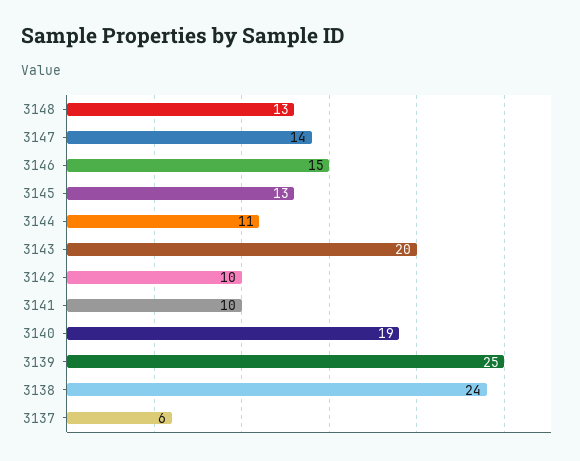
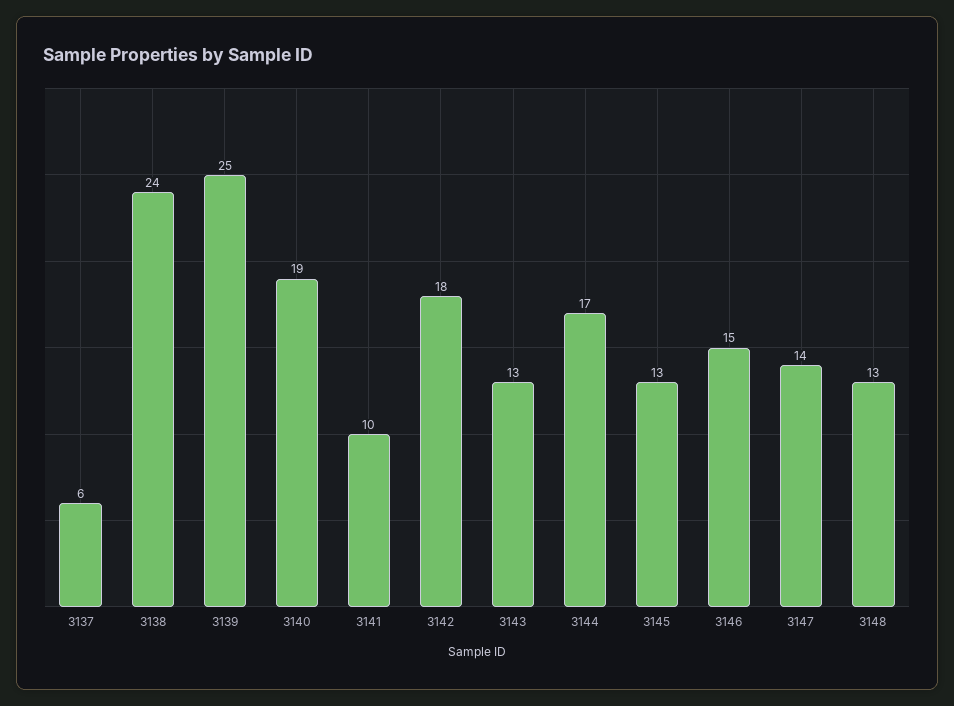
3144: 11 -> 17
3143: 20 -> 13
3142: 10 -> 18

